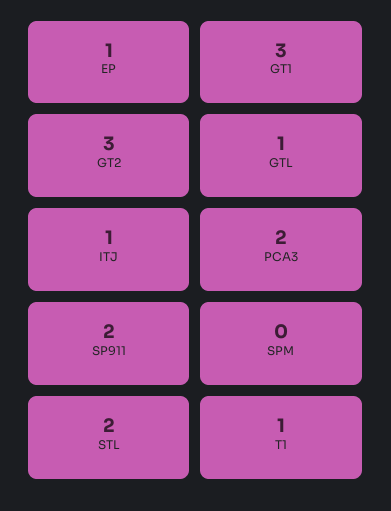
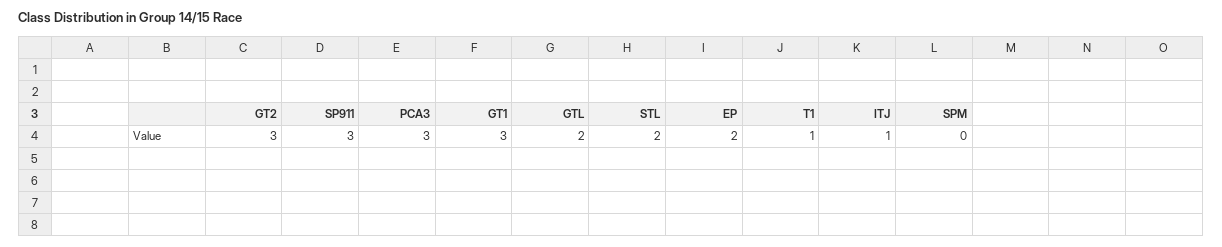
EP: 1 -> 2
GTL: 1 -> 2
PCA3: 2 -> 3
SP911: 2 -> 3

